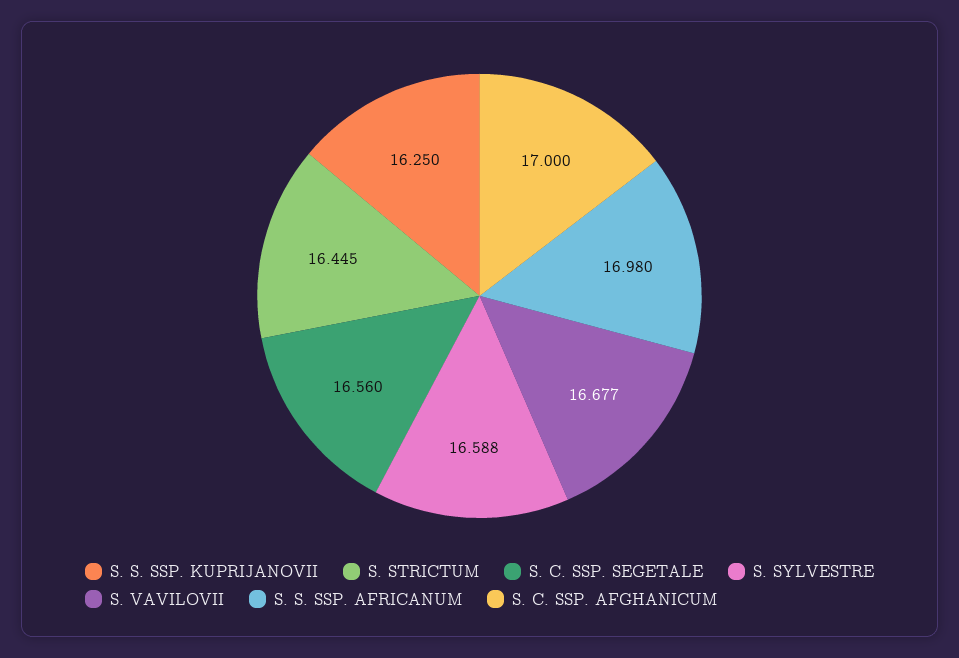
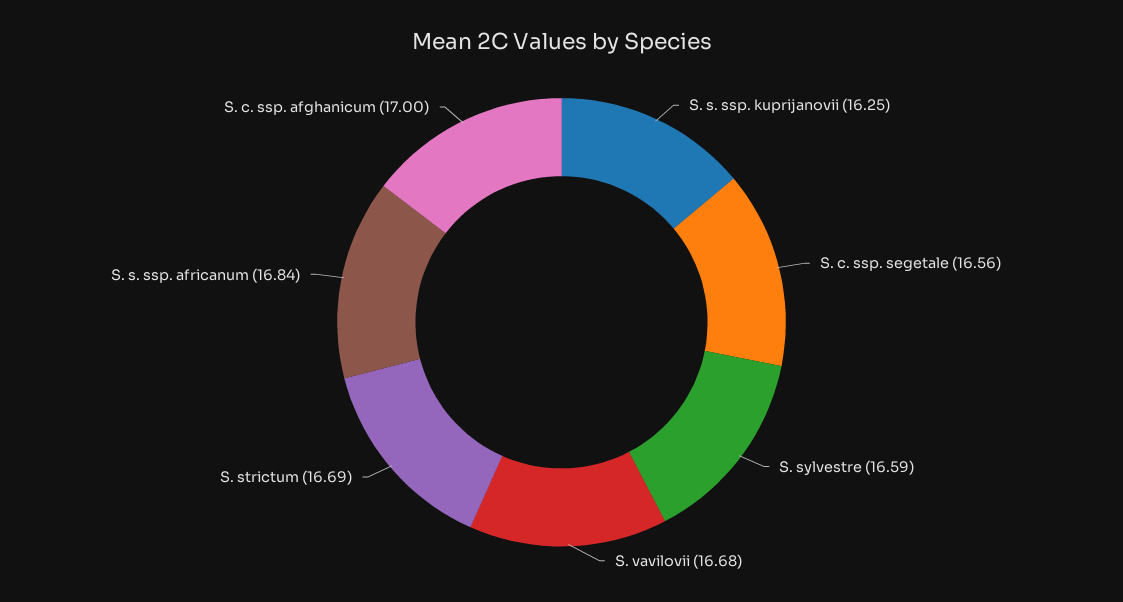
S. STRICTUM: 16.445 -> 16.69
S. S. SSP. AFRICANUM: 16.98 -> 16.84

